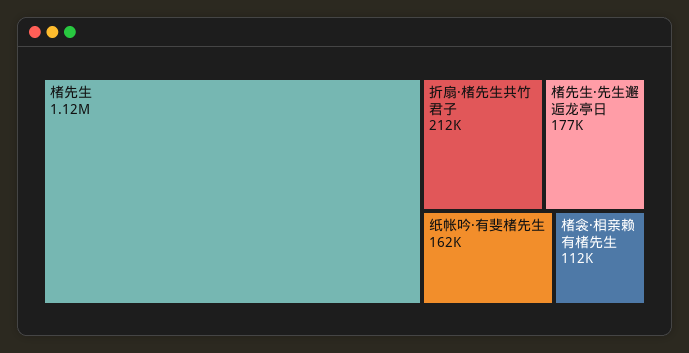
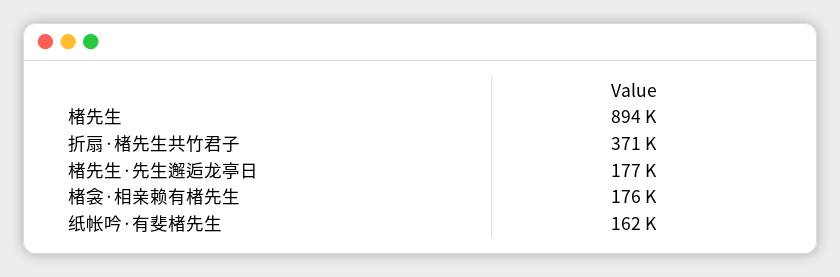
楮先生: 1120000 -> 894000
折扇·楮先生共竹君子: 212000 -> 371000
楮衾·相亲赖有楮先生: 112000 -> 176000

